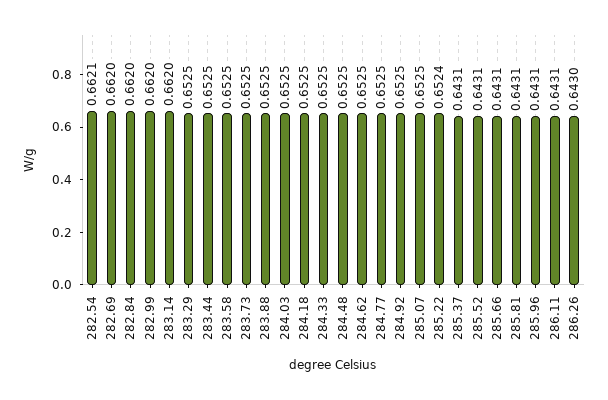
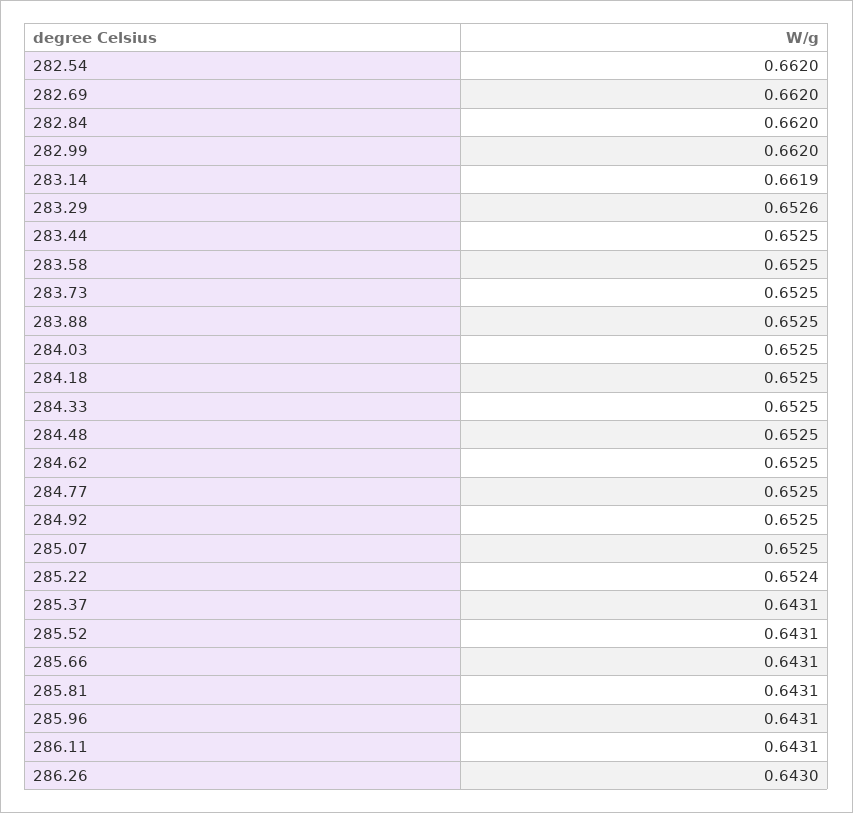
282.54: 0.6621 -> 0.662
283.14: 0.662 -> 0.6619
283.29: 0.6525 -> 0.6526

